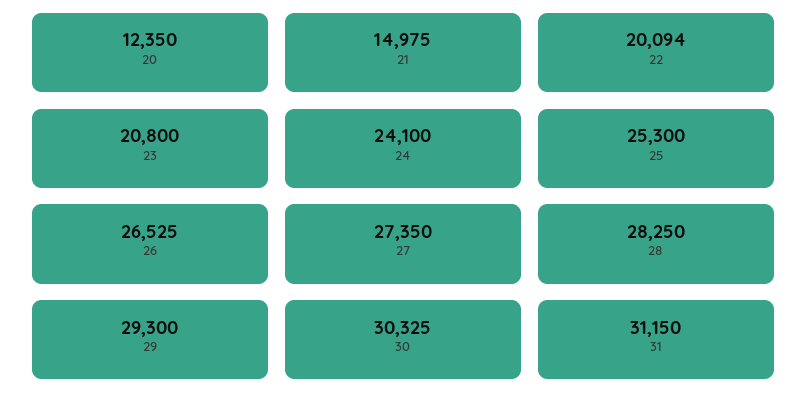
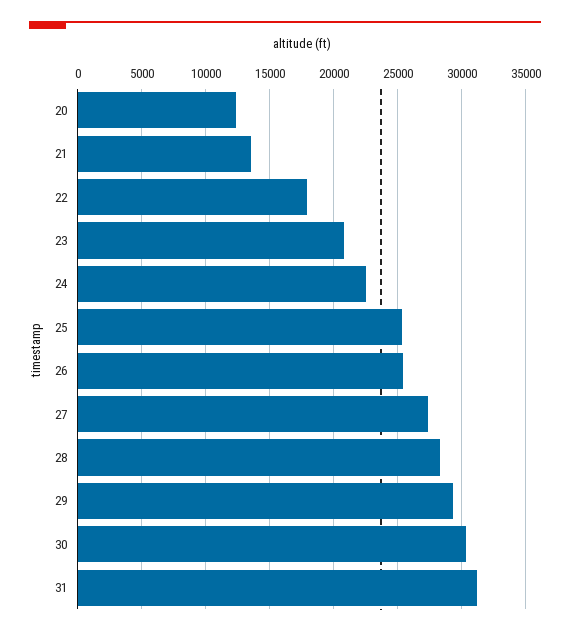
21: 14975 -> 13500
22: 20094 -> 18000
24: 24100 -> 22500
26: 26525 -> 25500

